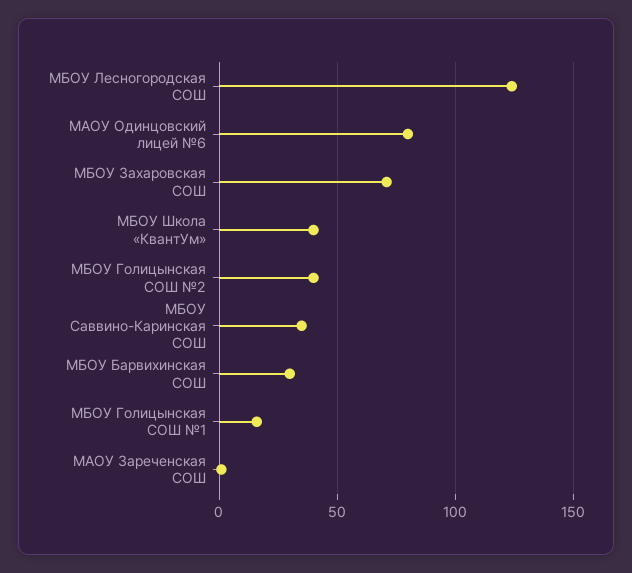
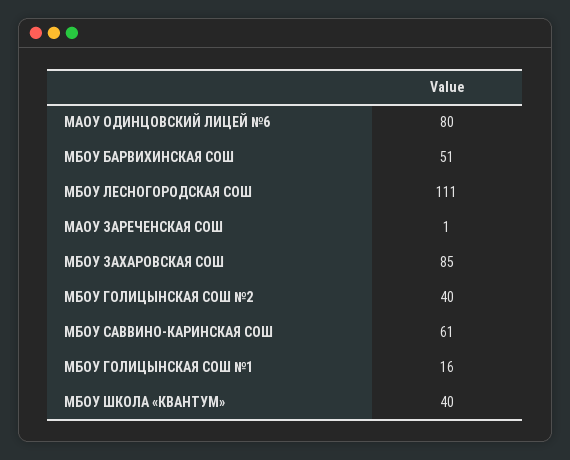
МБОУ Лесногородская СОШ: 125 -> 111
МБОУ Захаровская СОШ: 70 -> 85
МБОУ Саввино-Каринская СОШ: 35 -> 61
МБОУ Барвихинская СОШ: 30 -> 51

